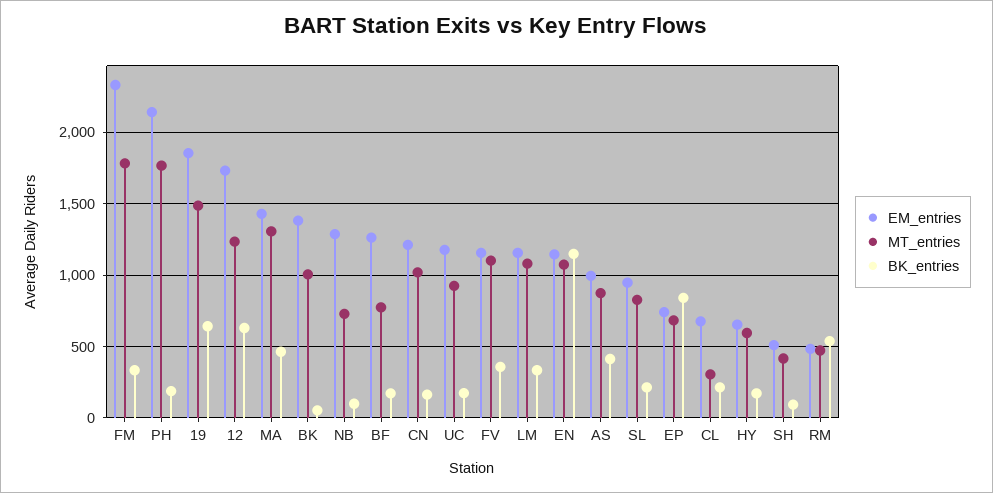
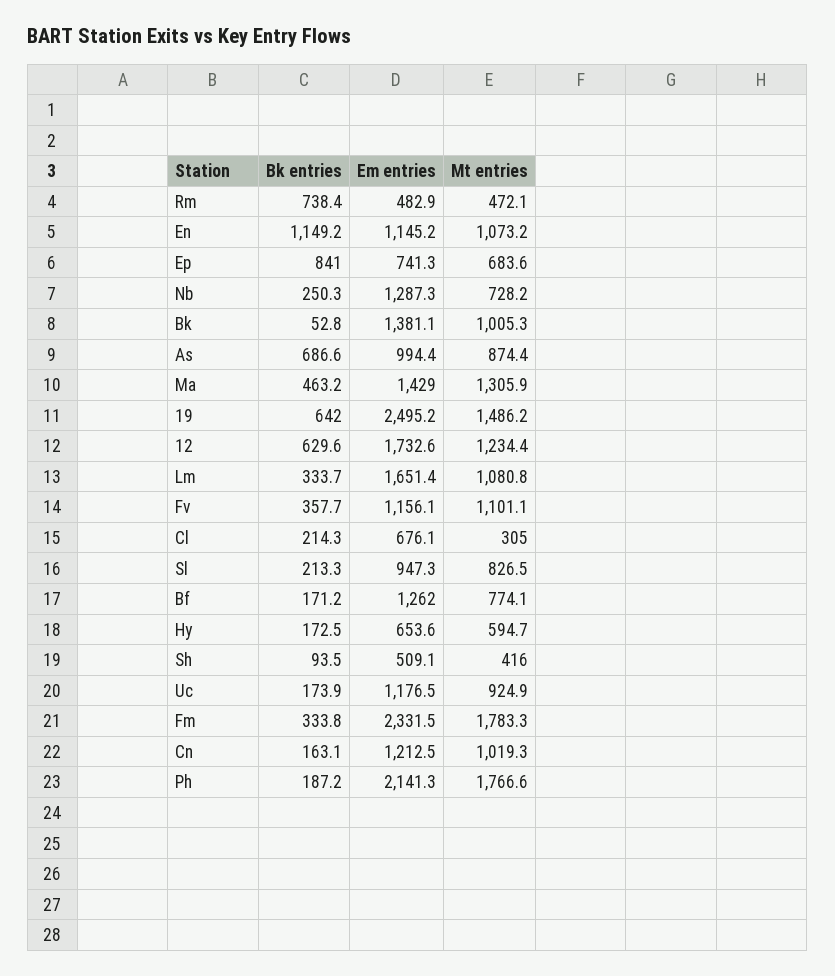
EM_entries, 19: 1850 -> 2495.2
BK_entries, NB: 100 -> 250.3
EM_entries, LM: 1150 -> 1651.4
BK_entries, AS: 400 -> 686.6
BK_entries, RM: 550 -> 738.4

